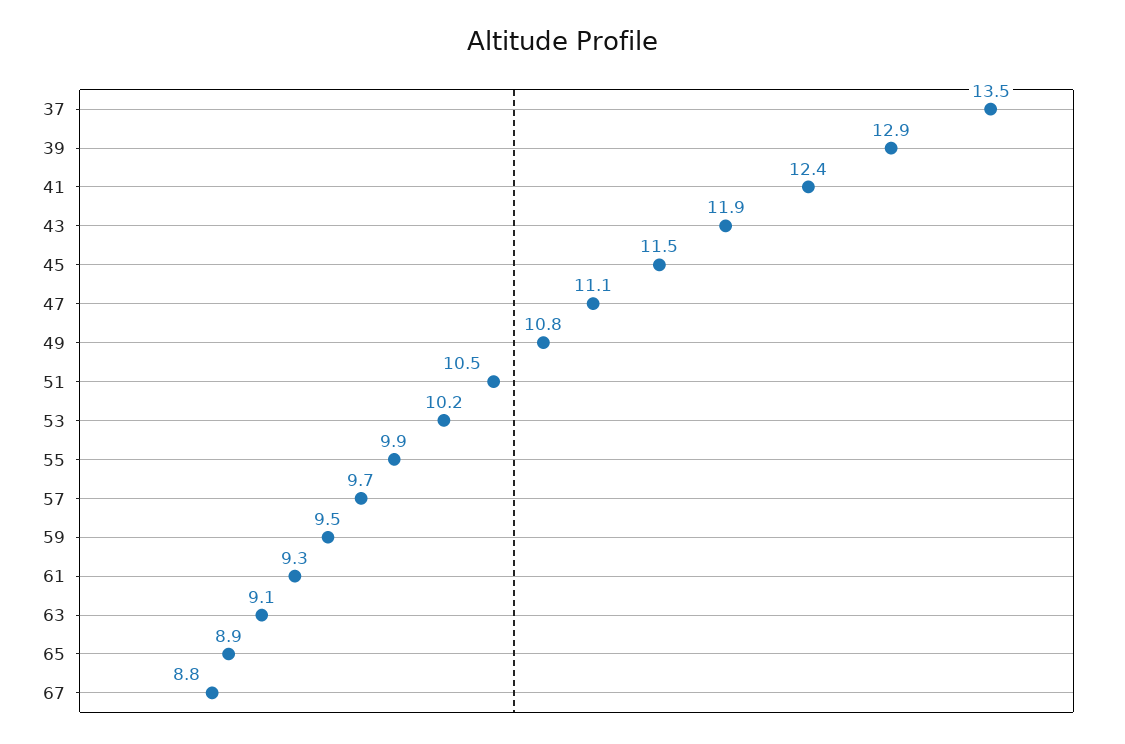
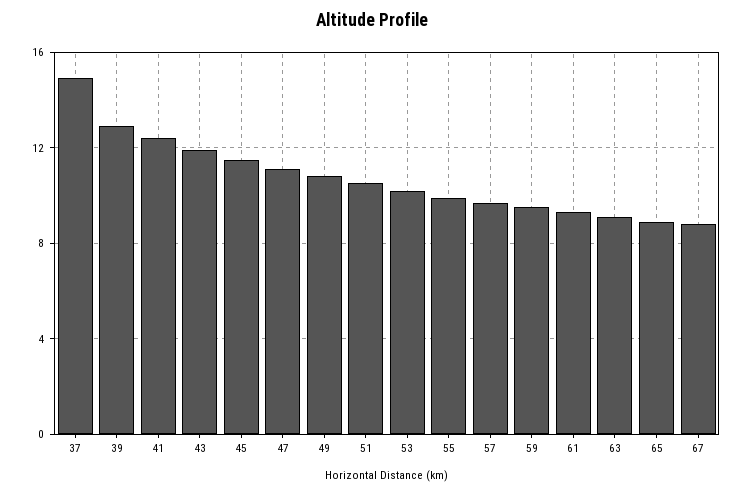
37: 13.5 -> 15

